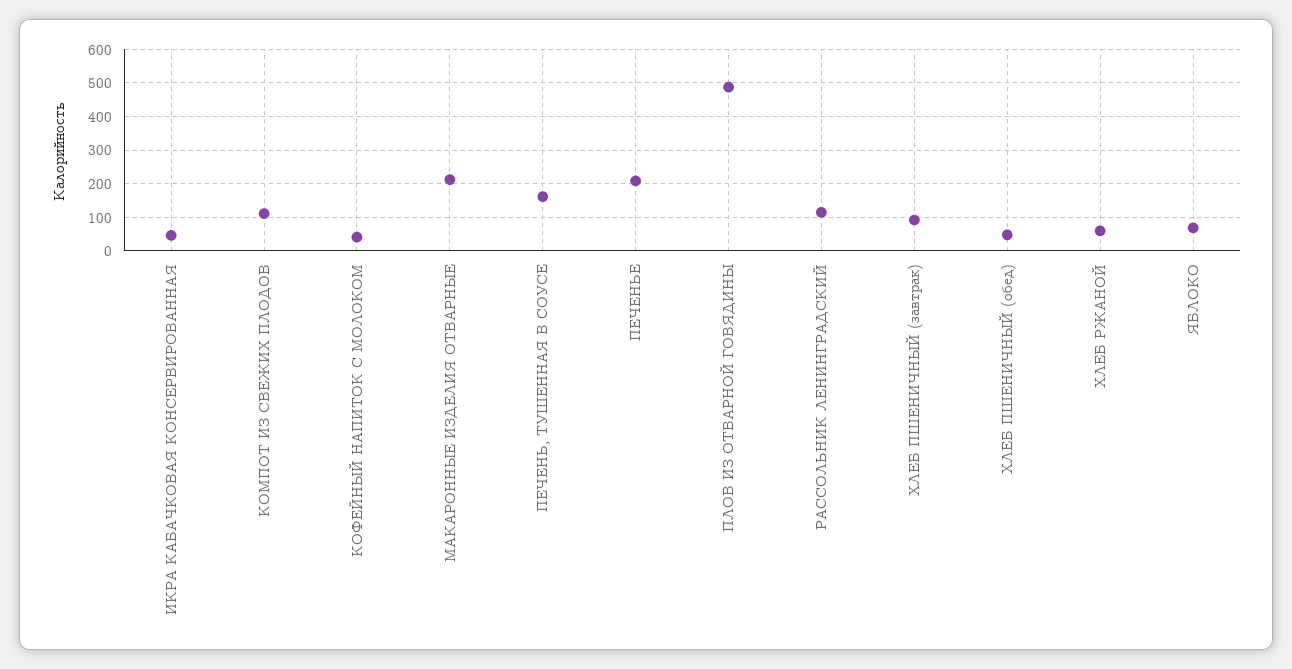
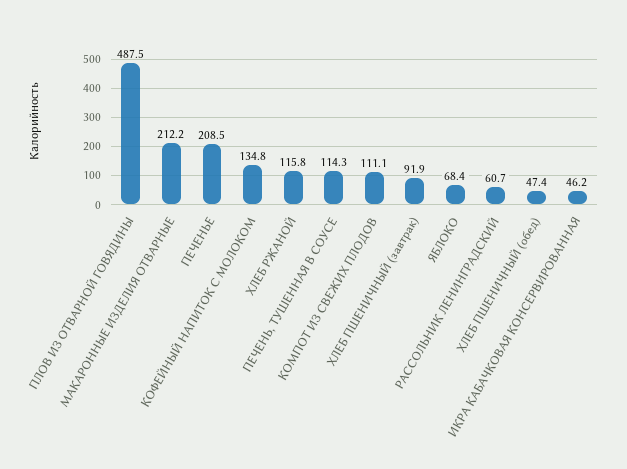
КОФЕЙНЫЙ НАПИТОК С МОЛОКОМ: 40 -> 134.8
ПЕЧЕНЬ, ТУШЕННАЯ В СОУСЕ: 160 -> 114.3
РАССОЛЬНИК ЛЕНИНГРАДСКИЙ: 120 -> 60.7
ХЛЕБ РЖАНОЙ: 60 -> 115.8

